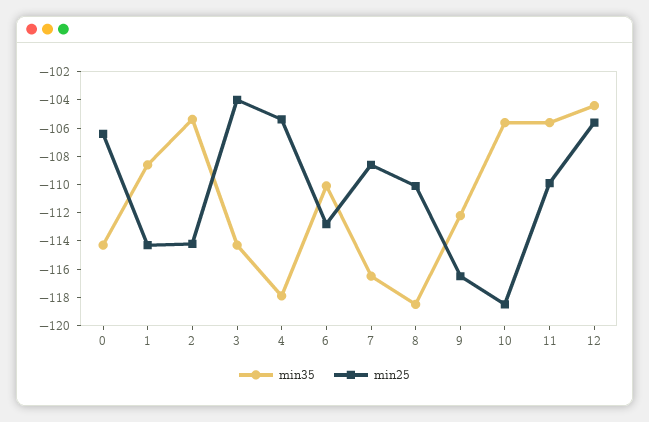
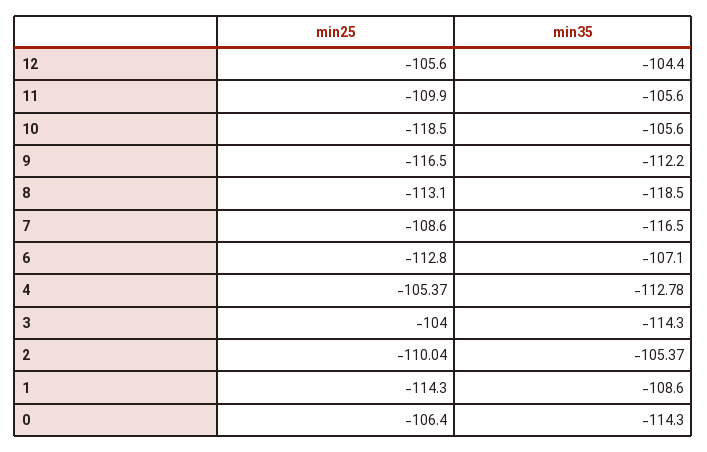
min25, 2: -114 -> -110.04
min35, 4: -118 -> -112.78
min35, 6: -110 -> -107.1
min25, 8: -110 -> -113.1

